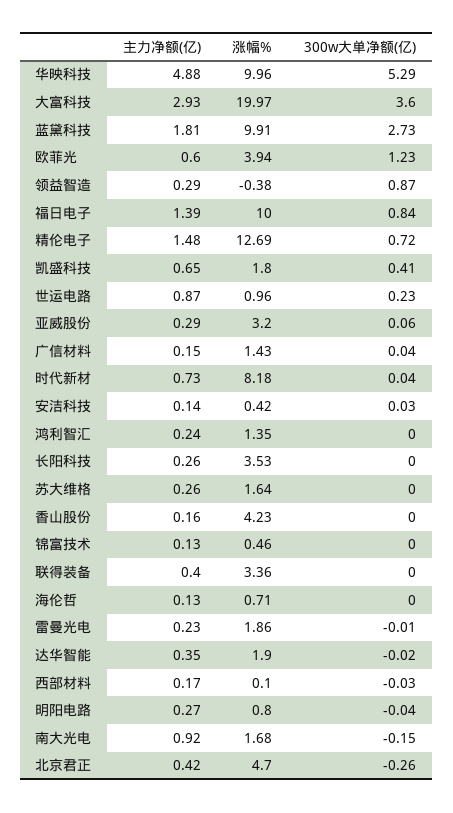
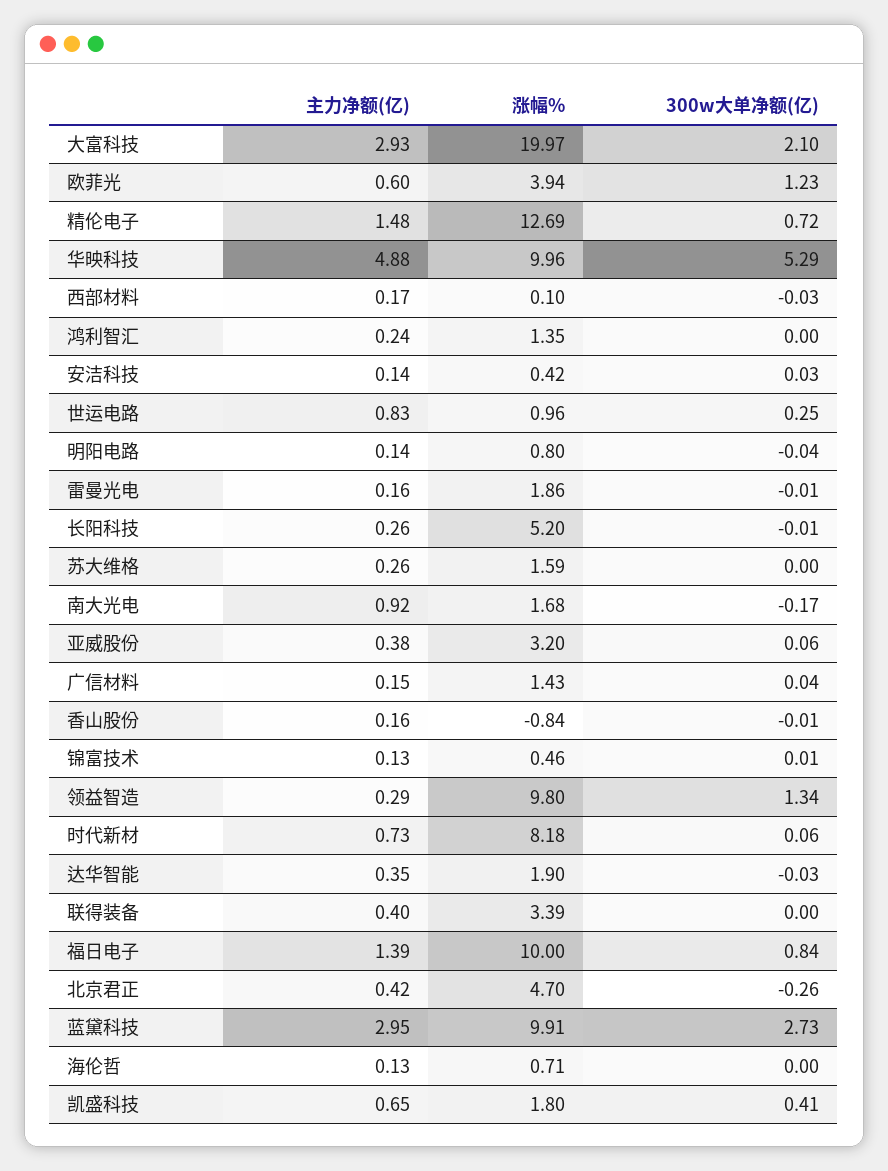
300w大单净额(亿), 大富科技: 3.6 -> 2.1
主力净额(亿), 蓝黛科技: 1.81 -> 2.95
涨幅%, 领益智造: -0.38 -> 9.8
300w大单净额(亿), 领益智造: 0.87 -> 1.34
主力净额(亿), 世运电路: 0.87 -> 0.83
300w大单净额(亿), 世运电路: 0.23 -> 0.25
主力净额(亿), 亚威股份: 0.29 -> 0.38
300w大单净额(亿), 时代新材: 0.04 -> 0.06
涨幅%, 长阳科技: 3.53 -> 5.2
300w大单净额(亿), 长阳科技: 0 -> -0.01
涨幅%, 苏大维格: 1.64 -> 1.59
涨幅%, 香山股份: 4.23 -> -0.84
300w大单净额(亿), 香山股份: 0 -> -0.01
300w大单净额(亿), 锦富技术: 0 -> 0.01
涨幅%, 联得装备: 3.36 -> 3.39
主力净额(亿), 雷曼光电: 0.23 -> 0.16
300w大单净额(亿), 达华智能: -0.02 -> -0.03
主力净额(亿), 明阳电路: 0.27 -> 0.14
300w大单净额(亿), 南大光电: -0.15 -> -0.17

